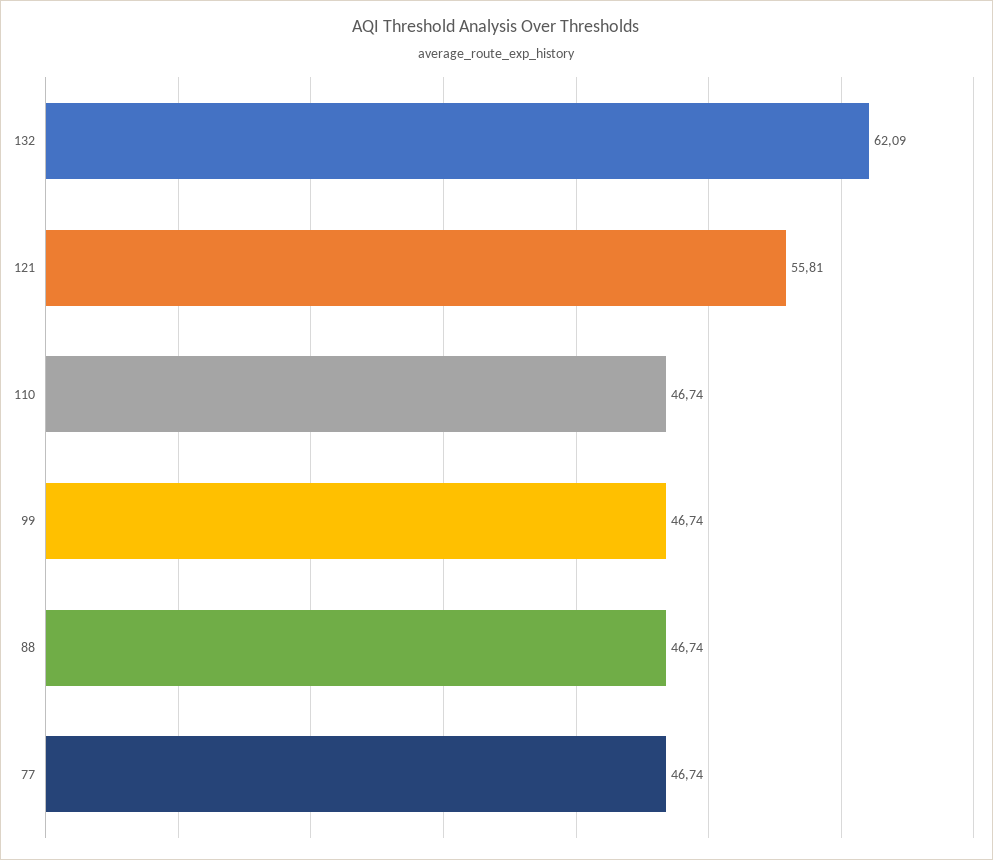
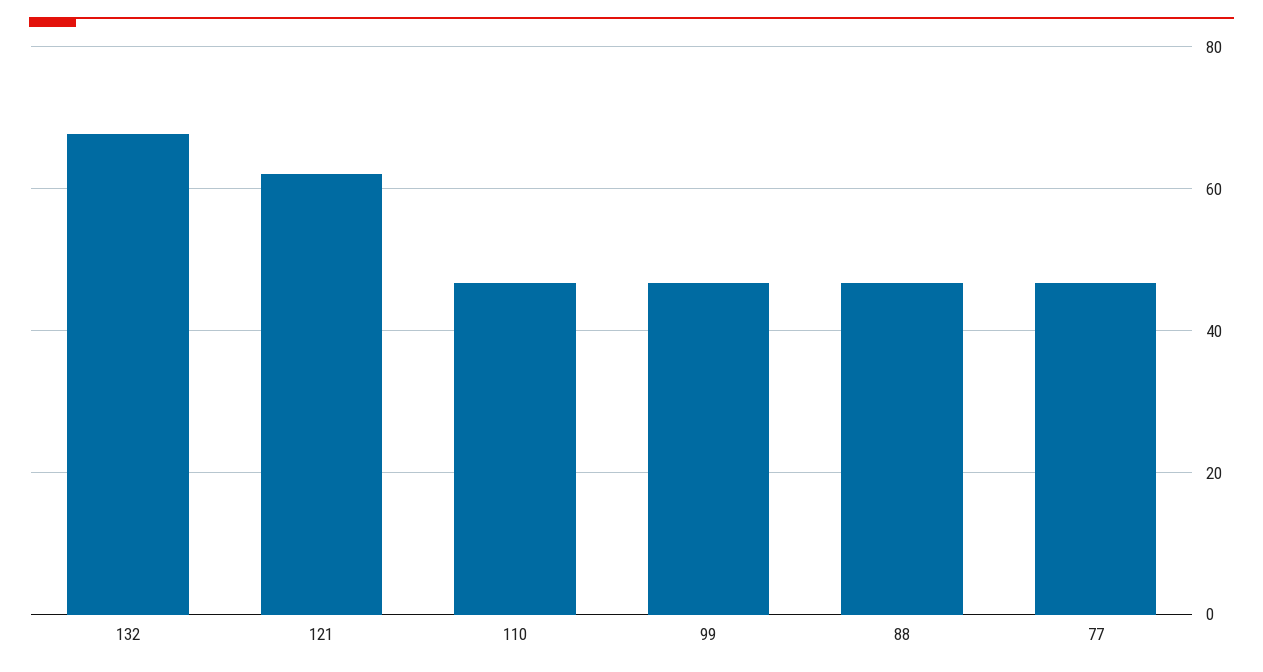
132: 62.09 -> 68
121: 55.81 -> 62

